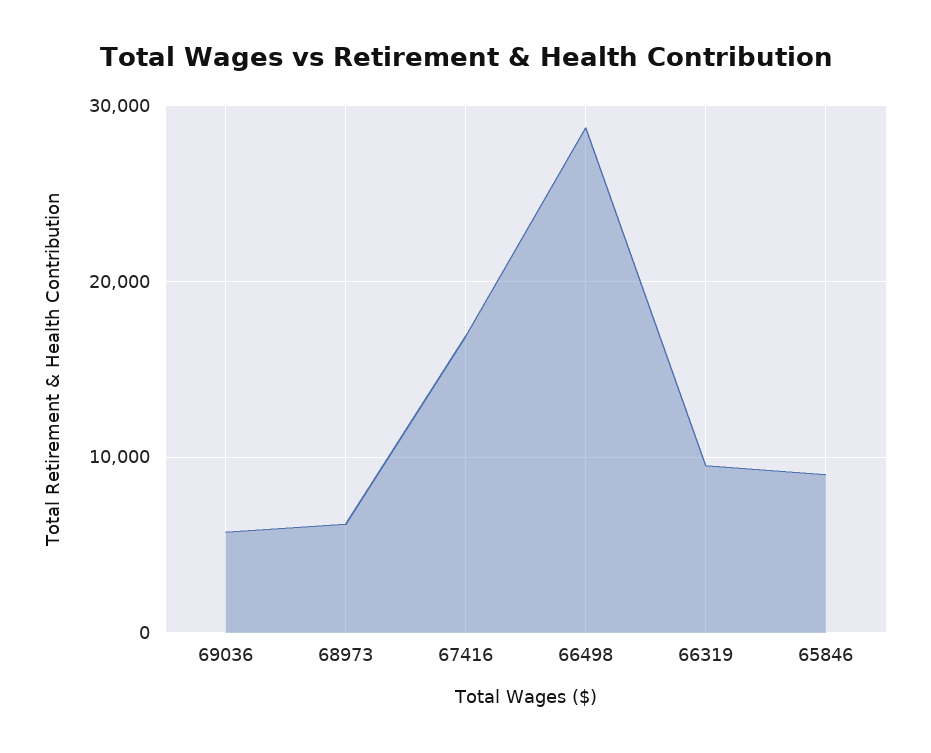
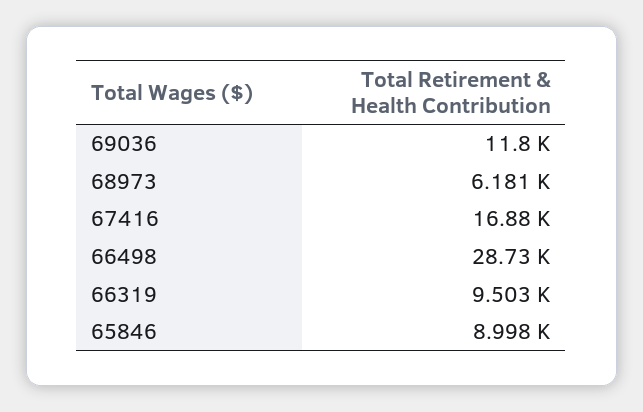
69036: 6000 -> 11800

